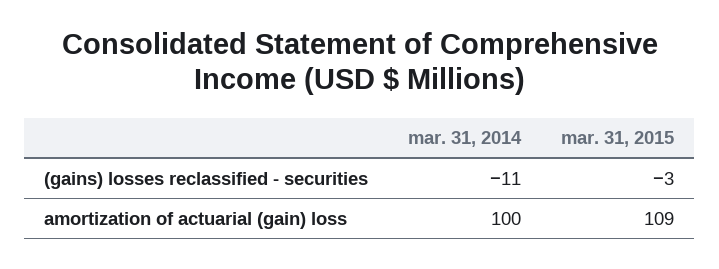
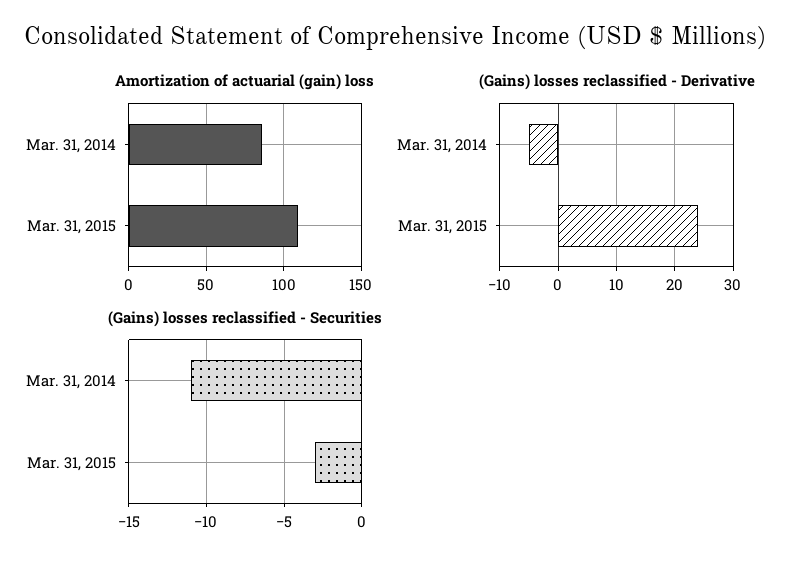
amortization of actuarial (gain) loss, mar. 31, 2014: 100 -> 85
(Gains) losses reclassified - Derivative, mar. 31, 2014: none -> -5
(Gains) losses reclassified - Derivative, mar. 31, 2015: none -> 25

